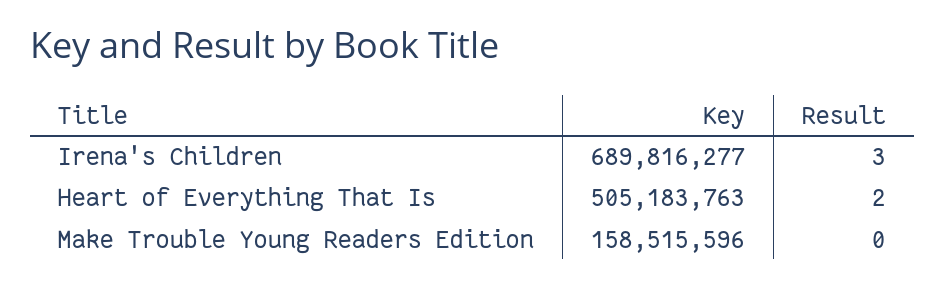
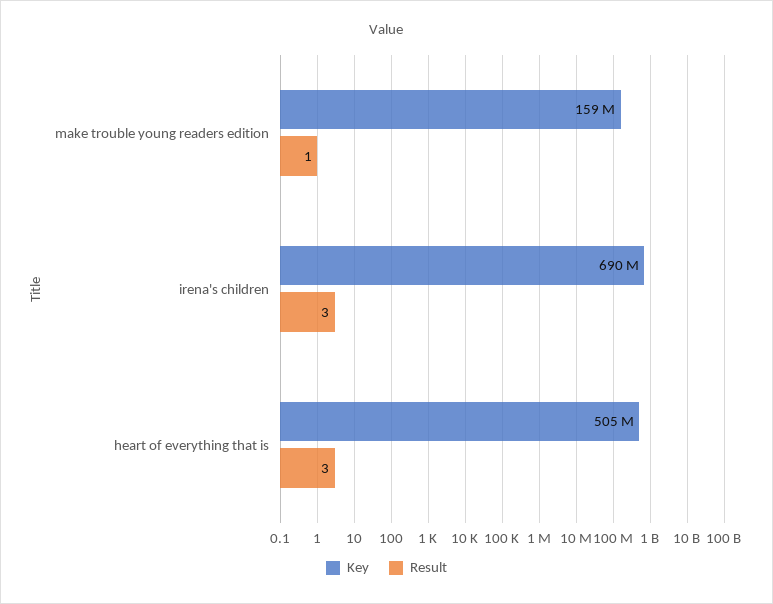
Result, Heart of Everything That Is: 2 -> 3
Result, Make Trouble Young Readers Edition: 0 -> 1

